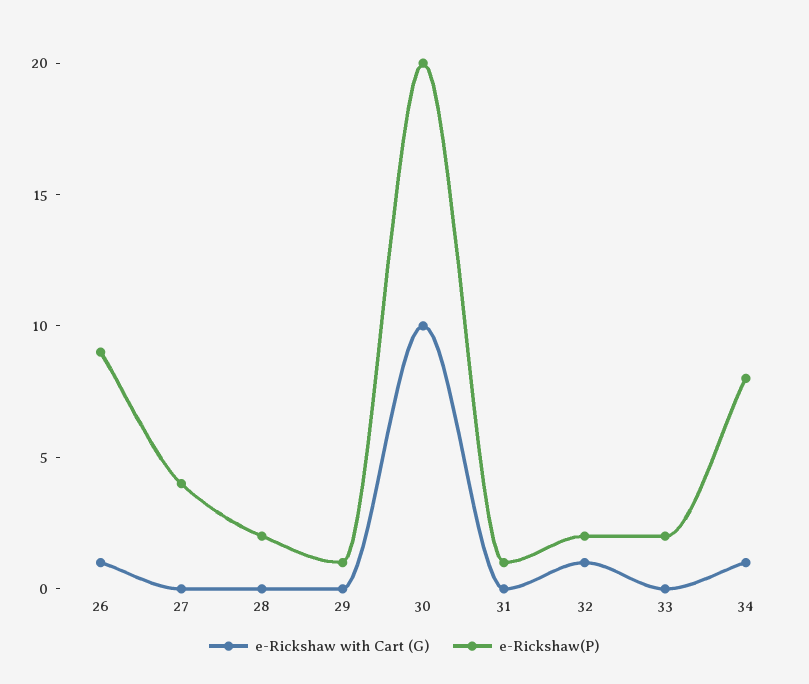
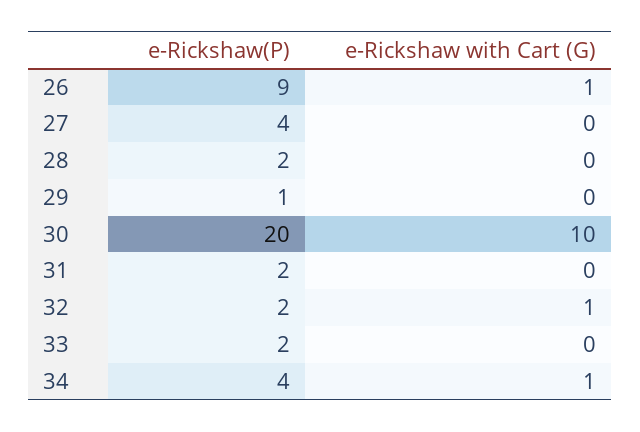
e-Rickshaw(P), 31: 1 -> 2
e-Rickshaw(P), 34: 8 -> 4

